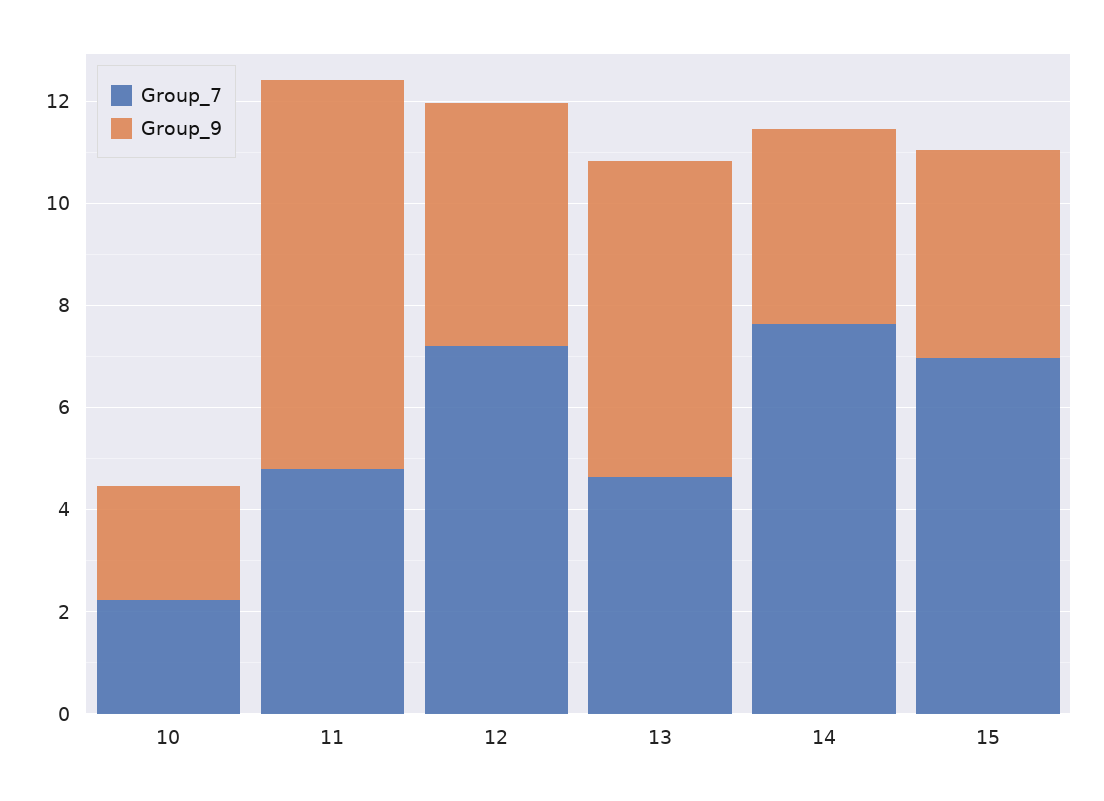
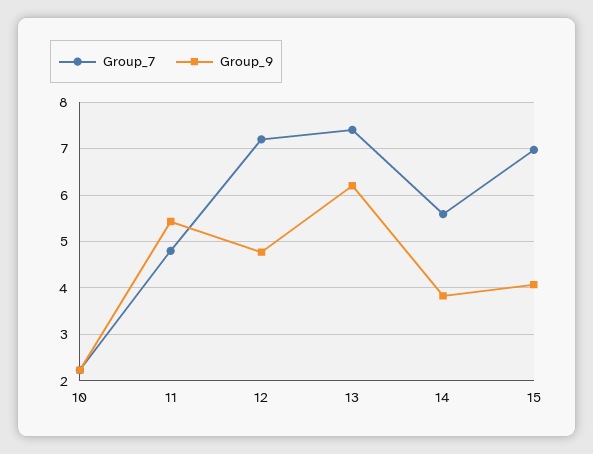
Group_9, 11: 7.5 -> 5.4
Group_7, 13: 4.5 -> 7.4
Group_7, 14: 7.5 -> 5.6

